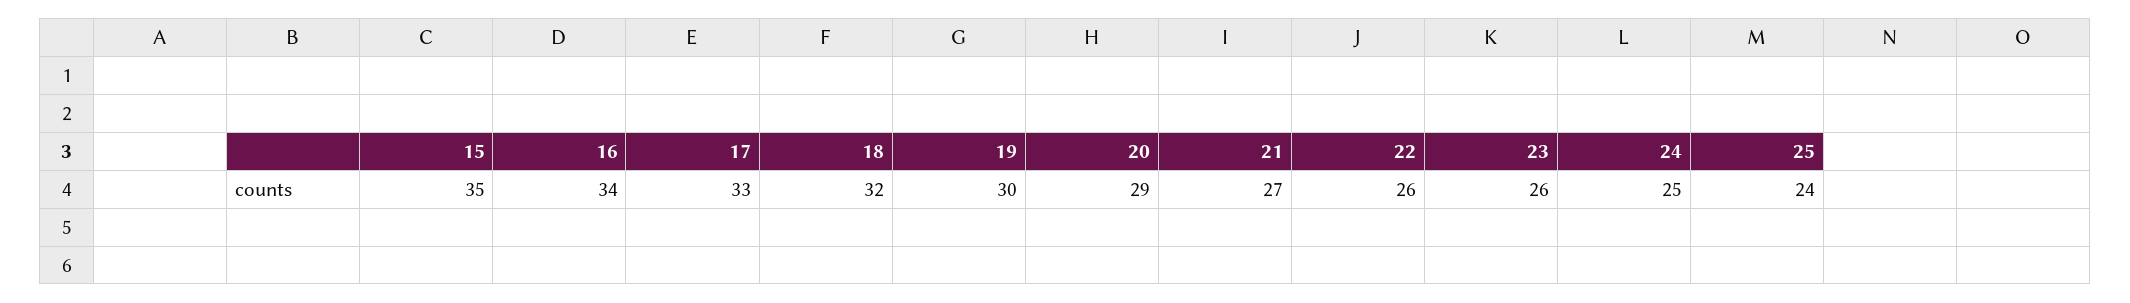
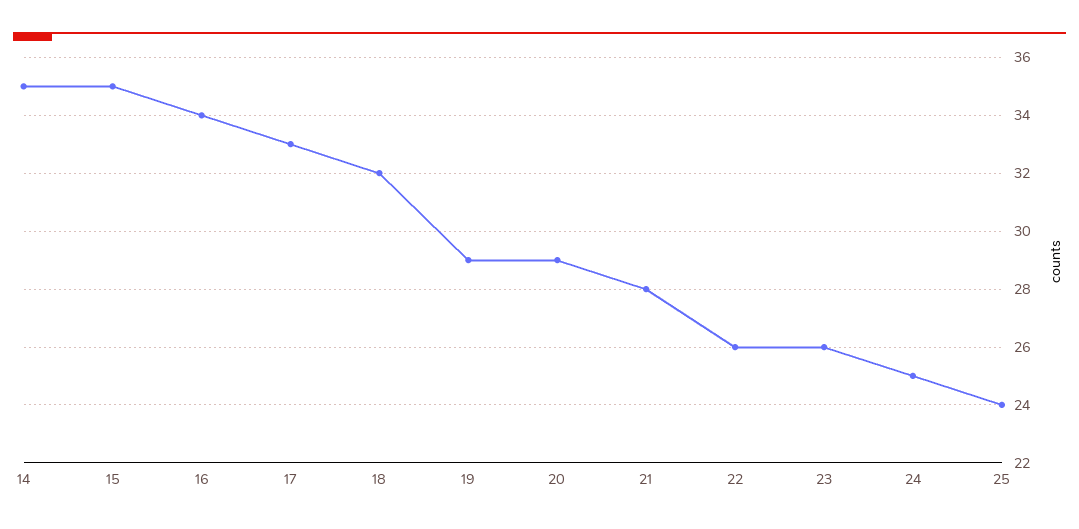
19: 30 -> 29
21: 27 -> 28
14: none -> 35

